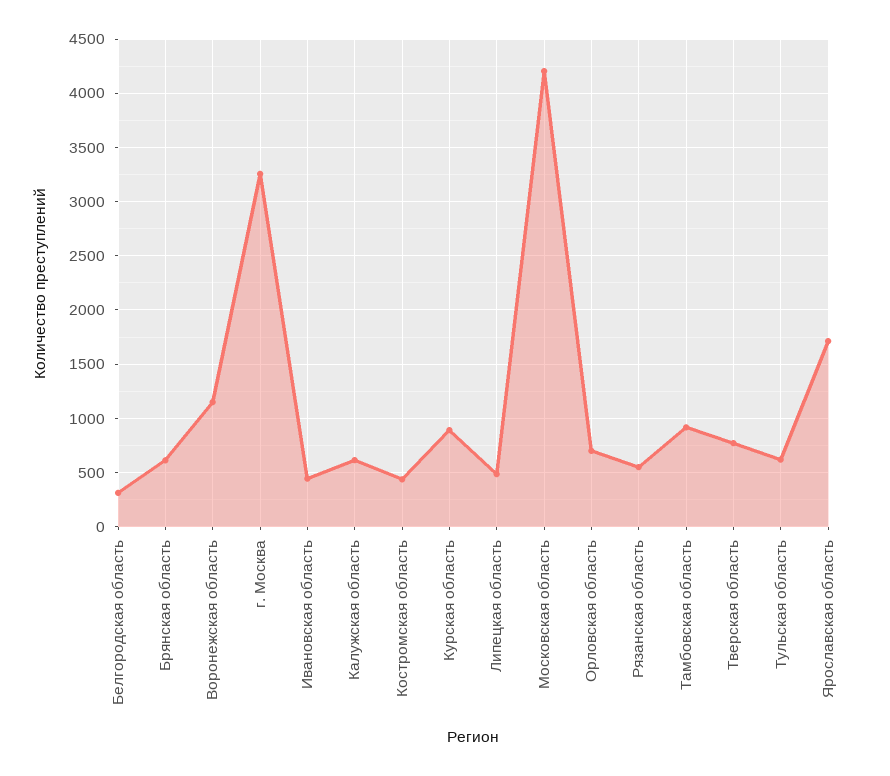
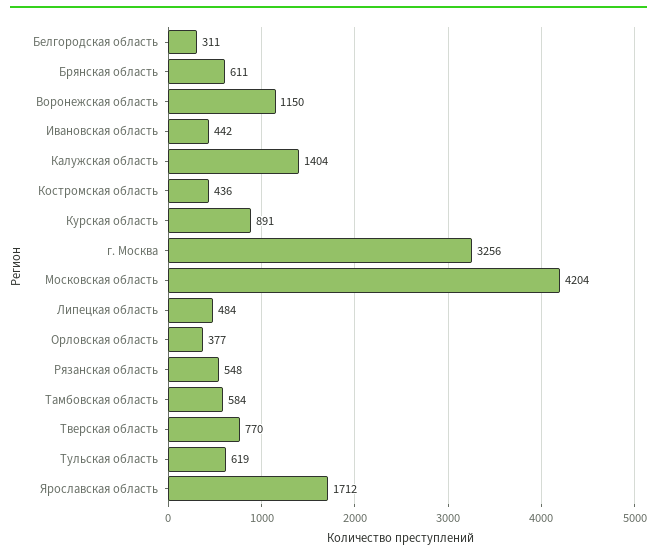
Калужская область: 600 -> 1404
Орловская область: 700 -> 377
Тамбовская область: 900 -> 584

